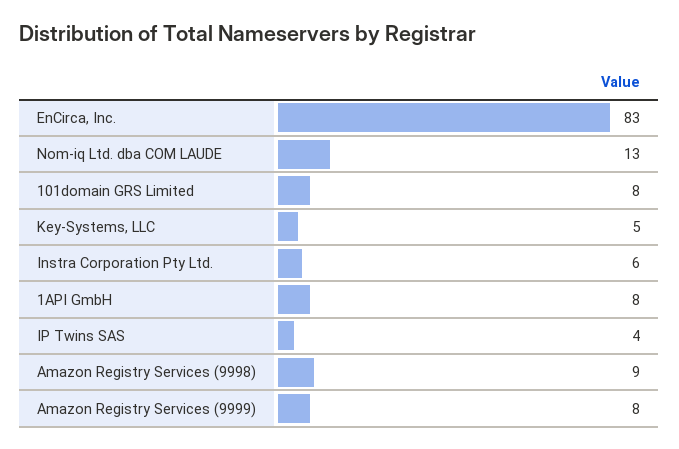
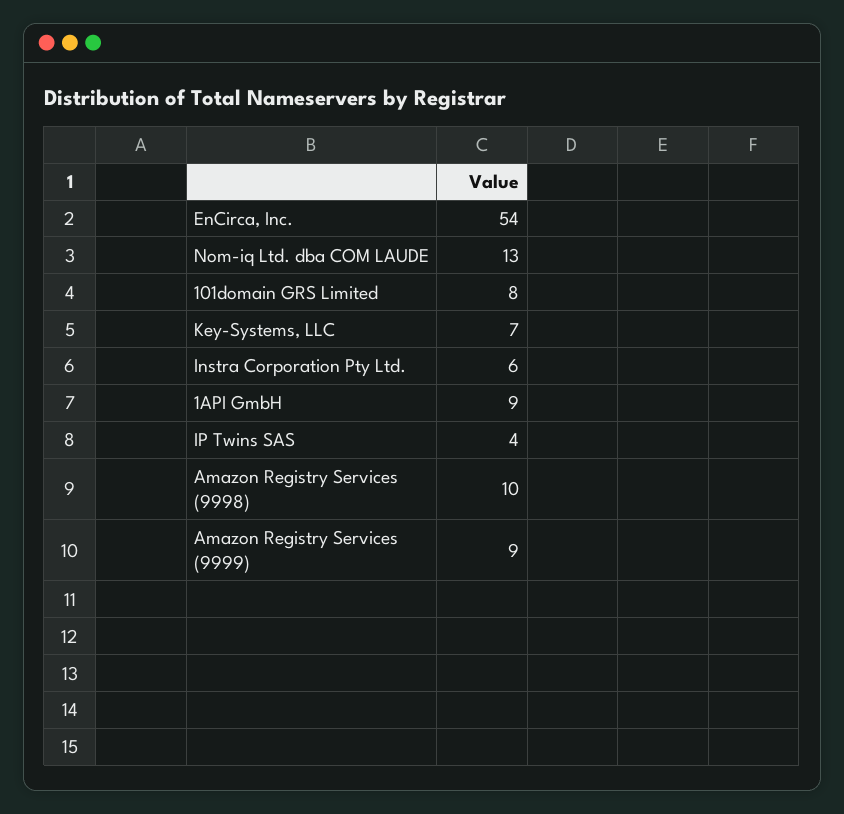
EnCirca, Inc.: 83 -> 54
Key-Systems, LLC: 5 -> 7
1API GmbH: 8 -> 9
Amazon Registry Services (9998): 9 -> 10
Amazon Registry Services (9999): 8 -> 9

